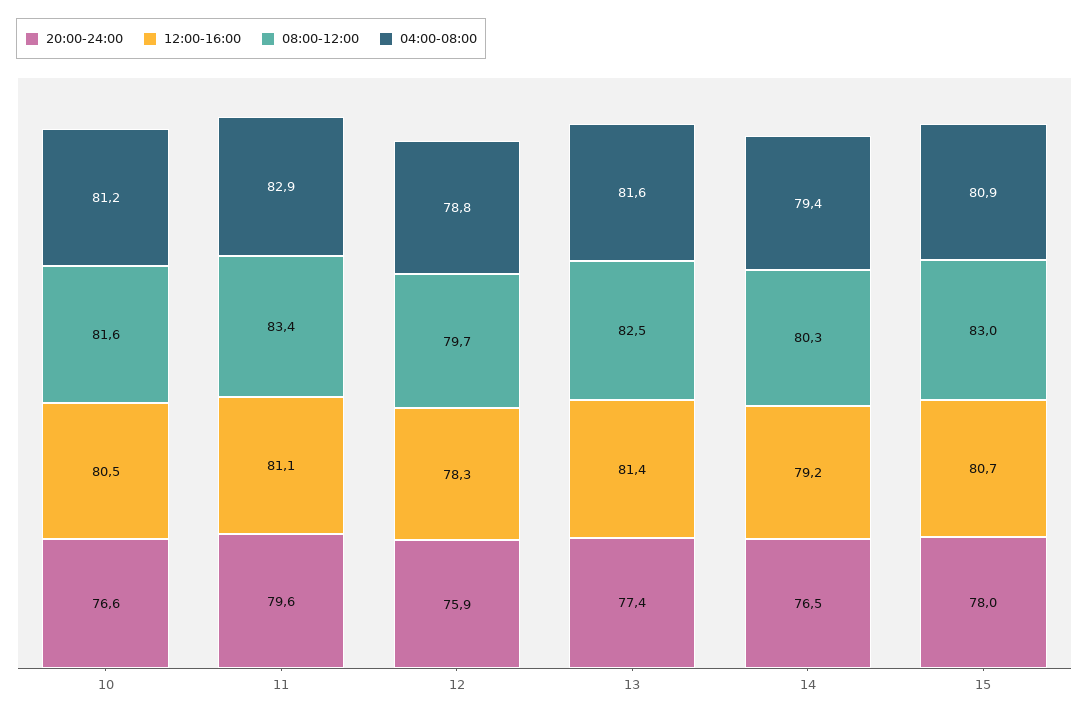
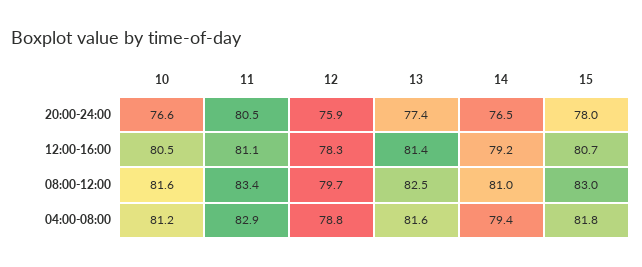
20:00-24:00, 11: 79.6 -> 80.5
08:00-12:00, 14: 80.3 -> 81
04:00-08:00, 15: 80.9 -> 81.8

